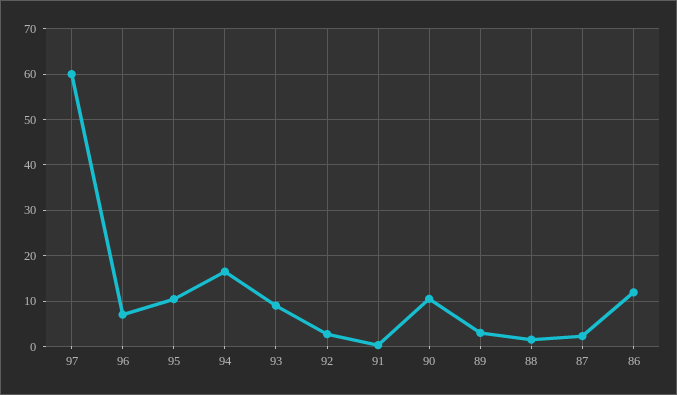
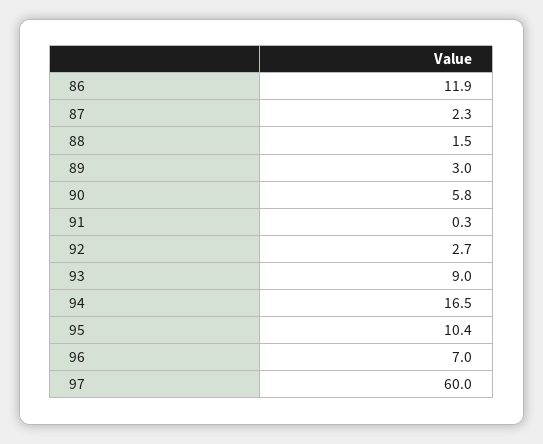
90: 10 -> 5.8

